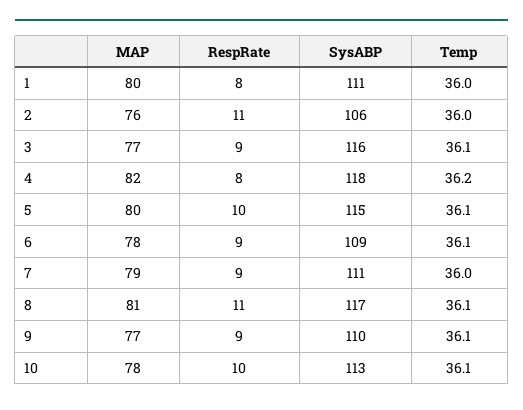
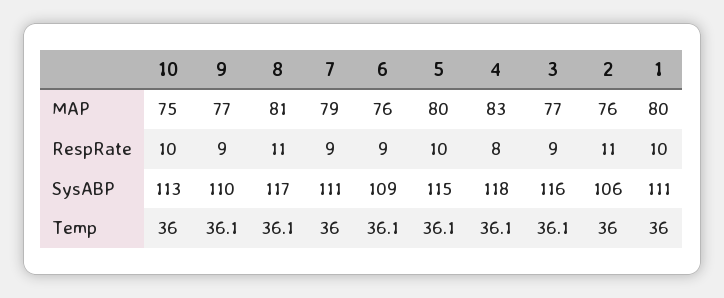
RespRate, 1: 8 -> 10
MAP, 4: 82 -> 83
Temp, 4: 36.2 -> 36.1
MAP, 6: 78 -> 76
MAP, 10: 78 -> 75
Temp, 10: 36.1 -> 36

